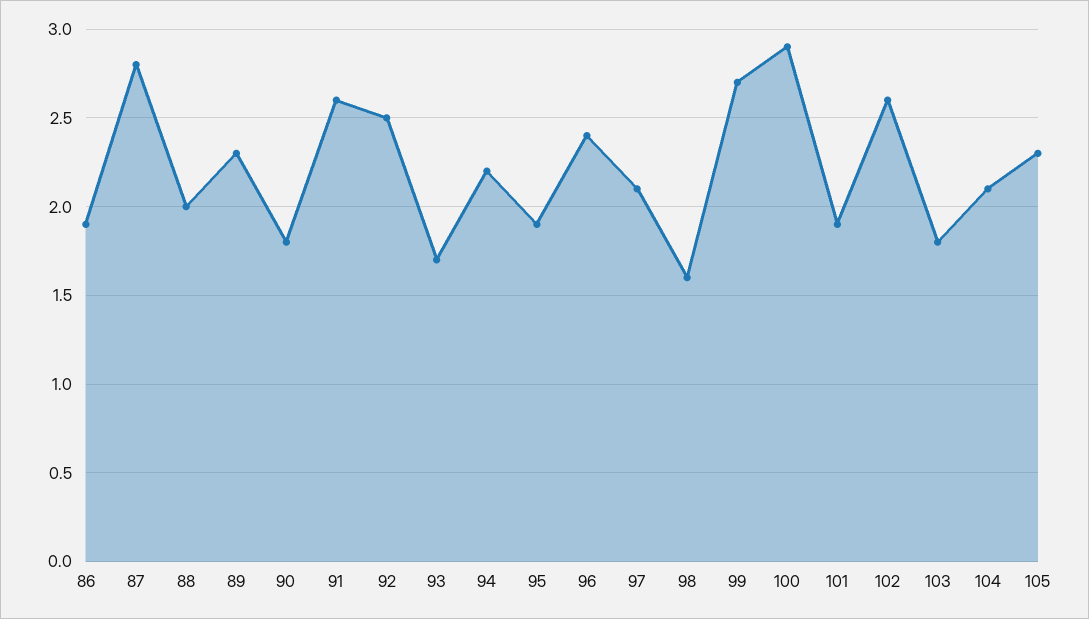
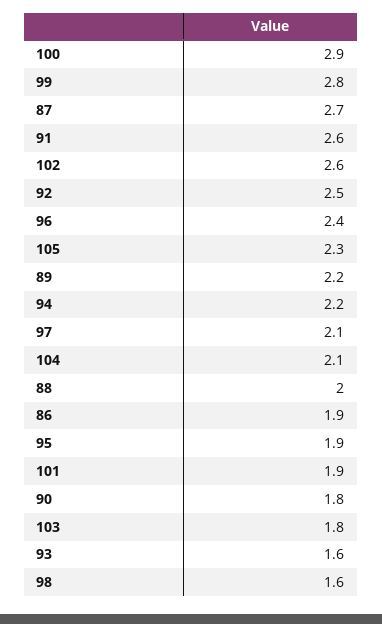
87: 2.8 -> 2.7
89: 2.3 -> 2.2
93: 1.7 -> 1.6
99: 2.7 -> 2.8

